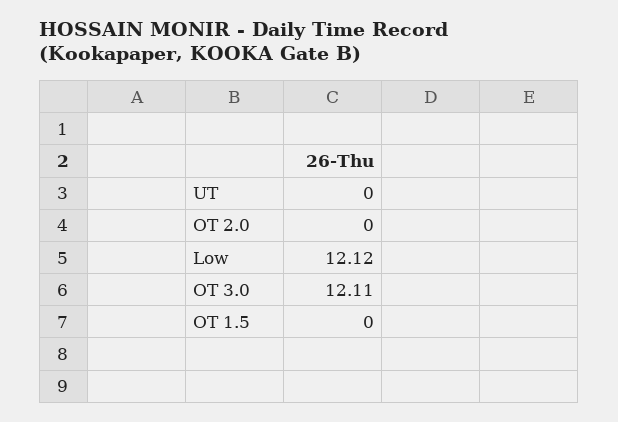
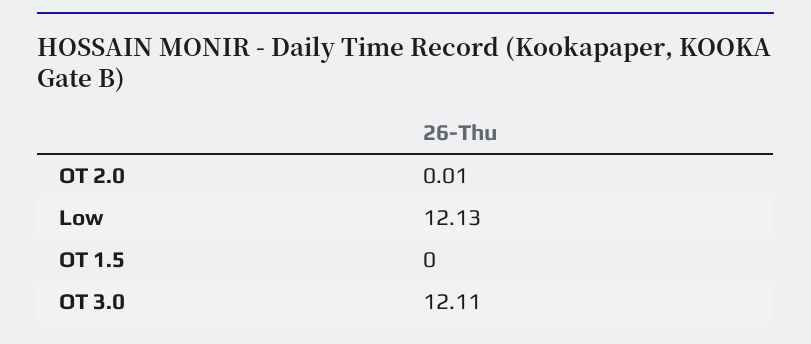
UT: 0 -> none
OT 2.0: 0 -> 0.01
Low: 12.12 -> 12.13

